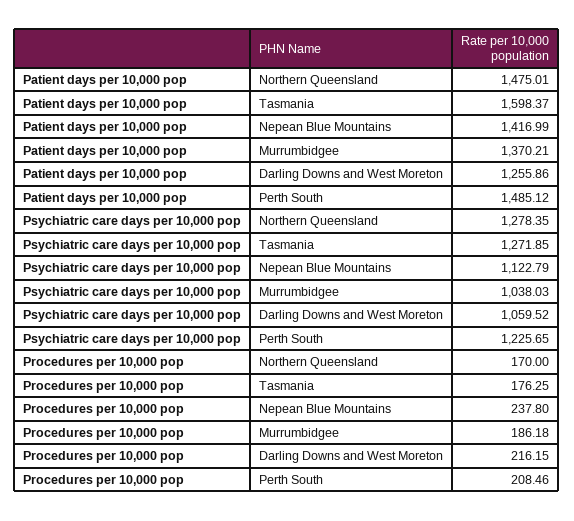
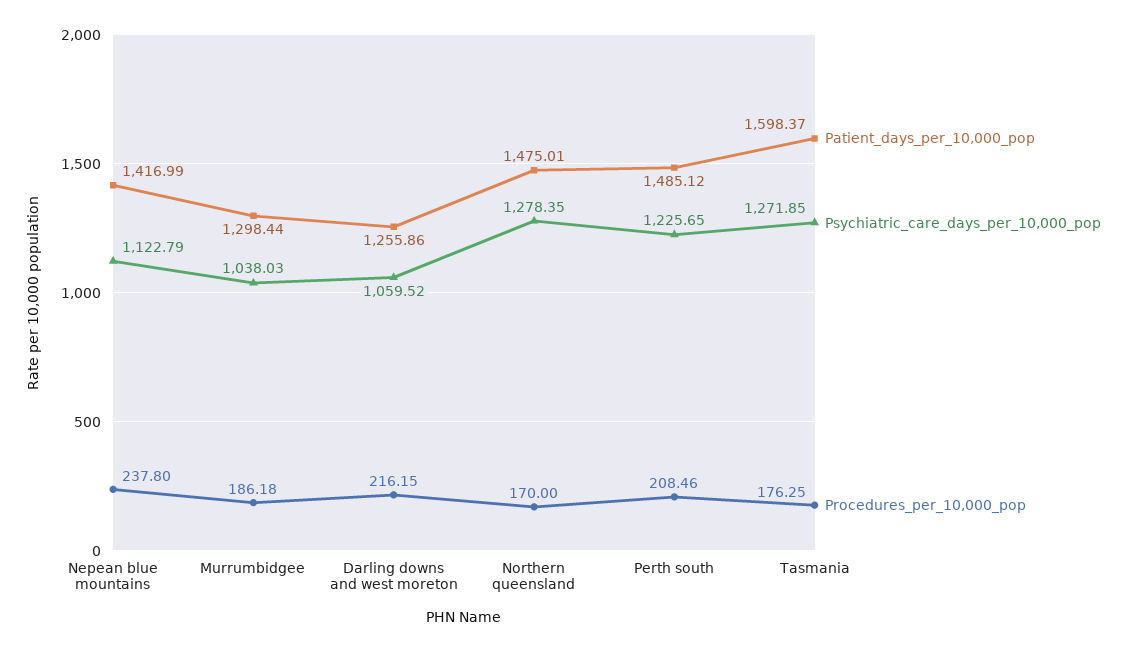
Patient days per 10,000 pop, Murrumbidgee: 1370.21 -> 1298.44

